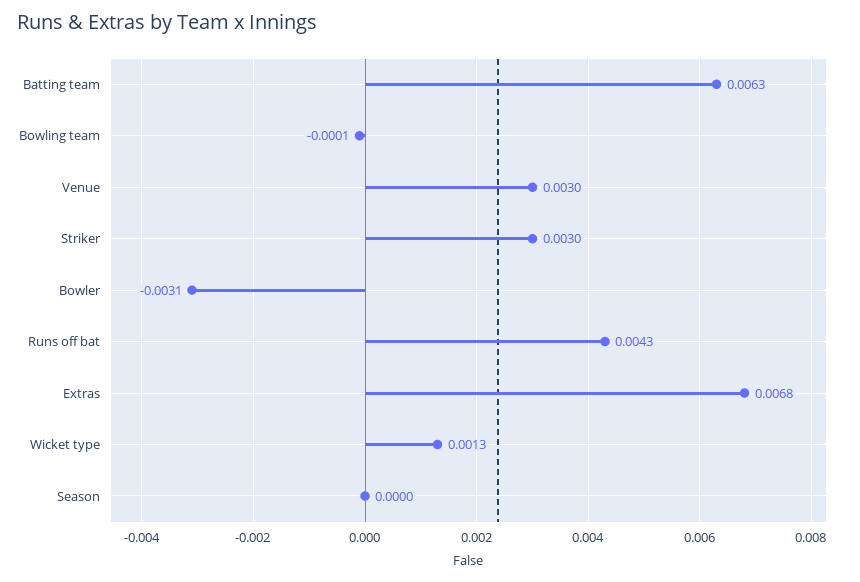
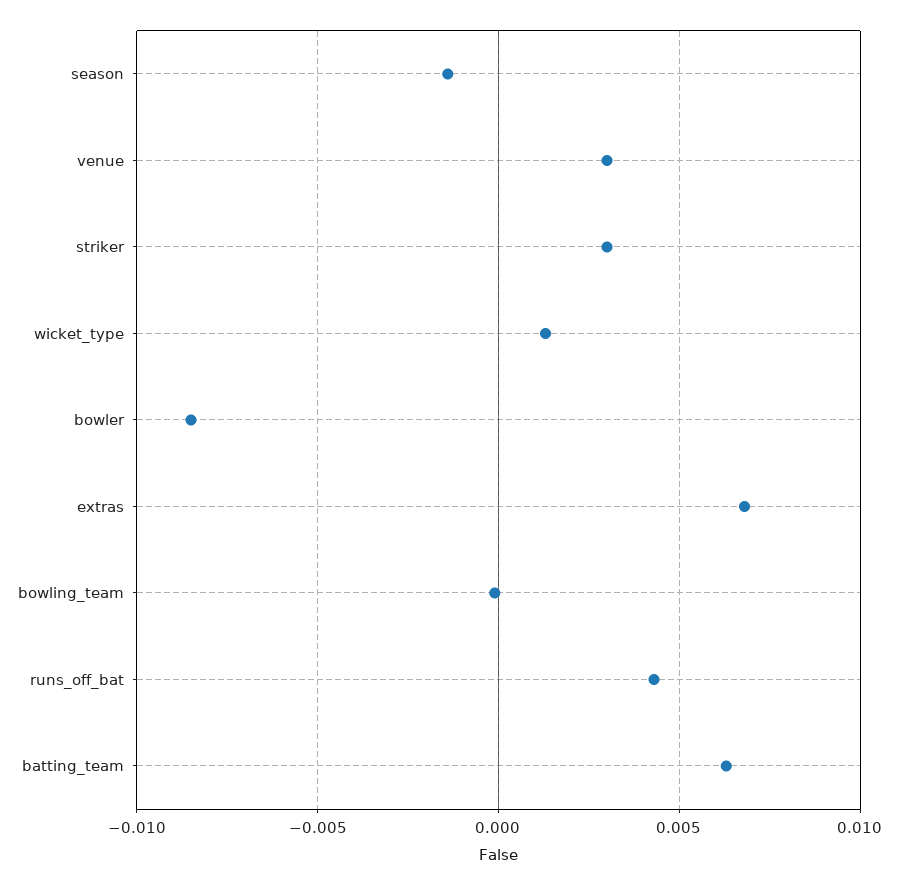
Bowler: -0.0031 -> -0.0085
Season: 0 -> -0.0015

